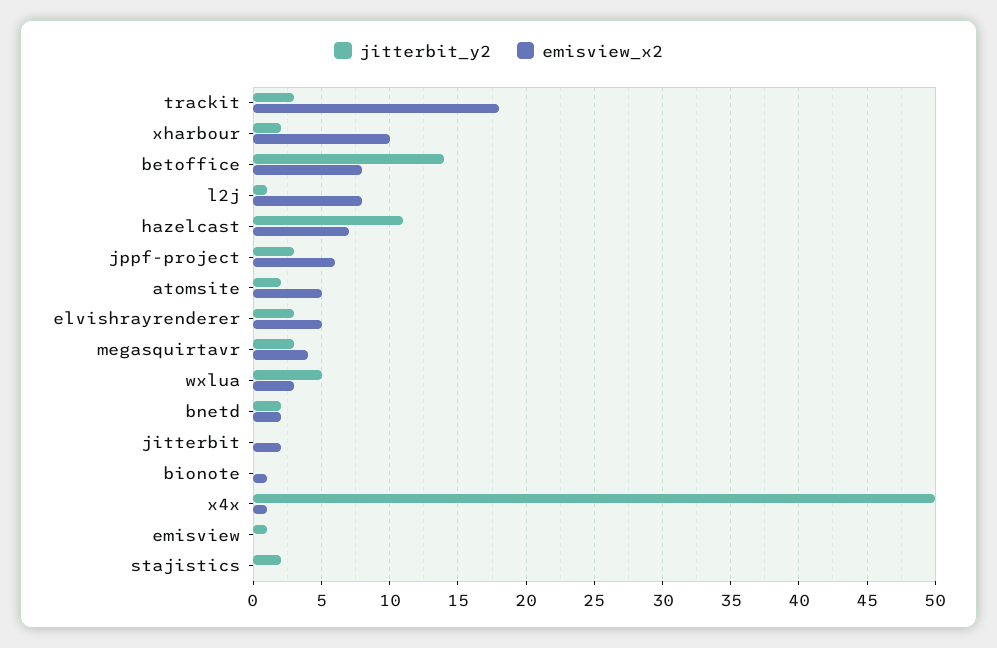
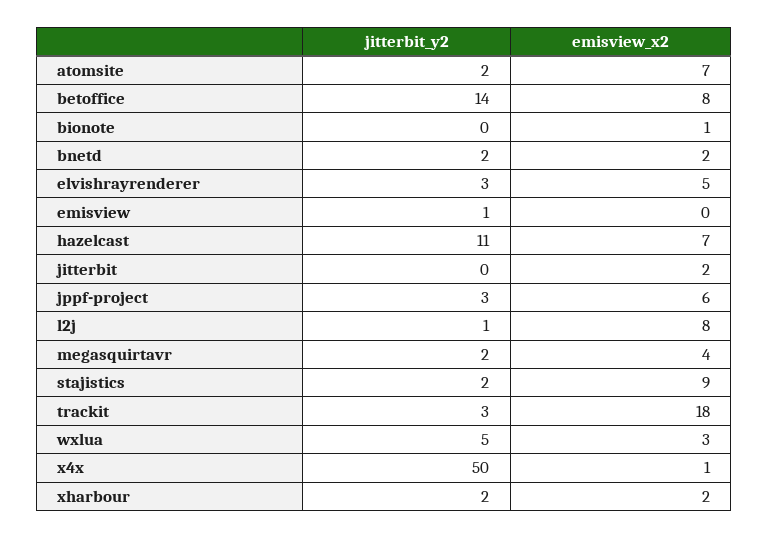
emisview_x2, xharbour: 10 -> 2
emisview_x2, atomsite: 5 -> 7
jitterbit_y2, megasquirtavr: 3 -> 2
emisview_x2, stajistics: 0 -> 9

